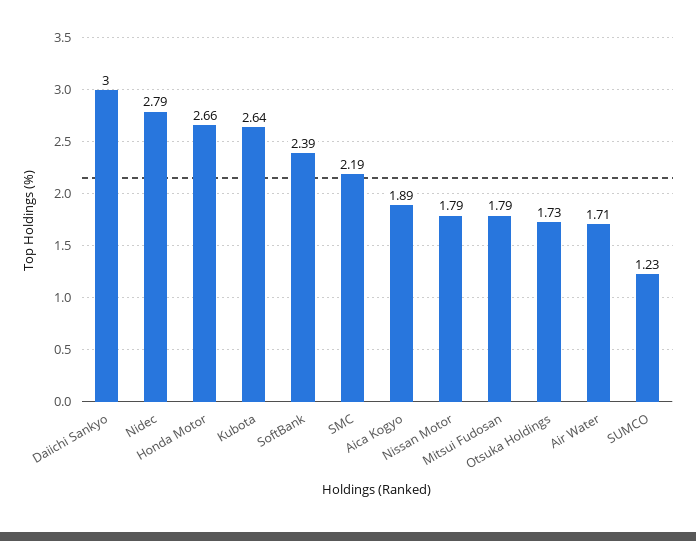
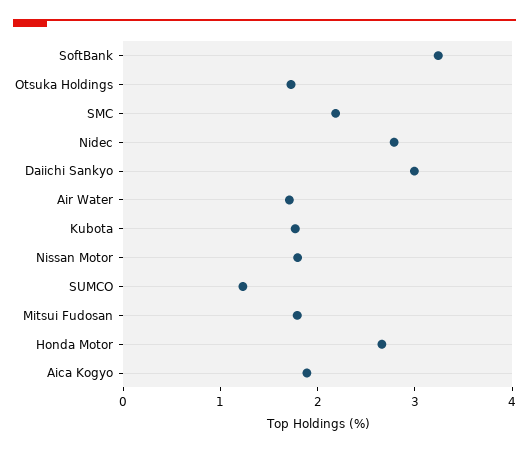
Kubota: 2.64 -> 1.8
SoftBank: 2.39 -> 3.2

